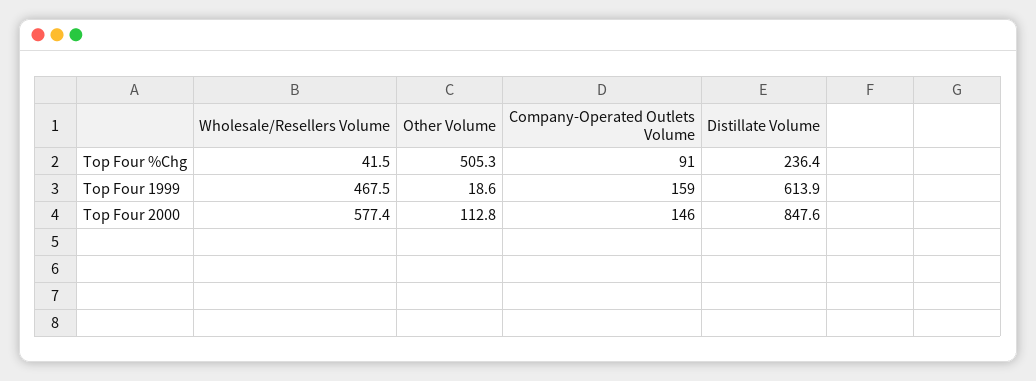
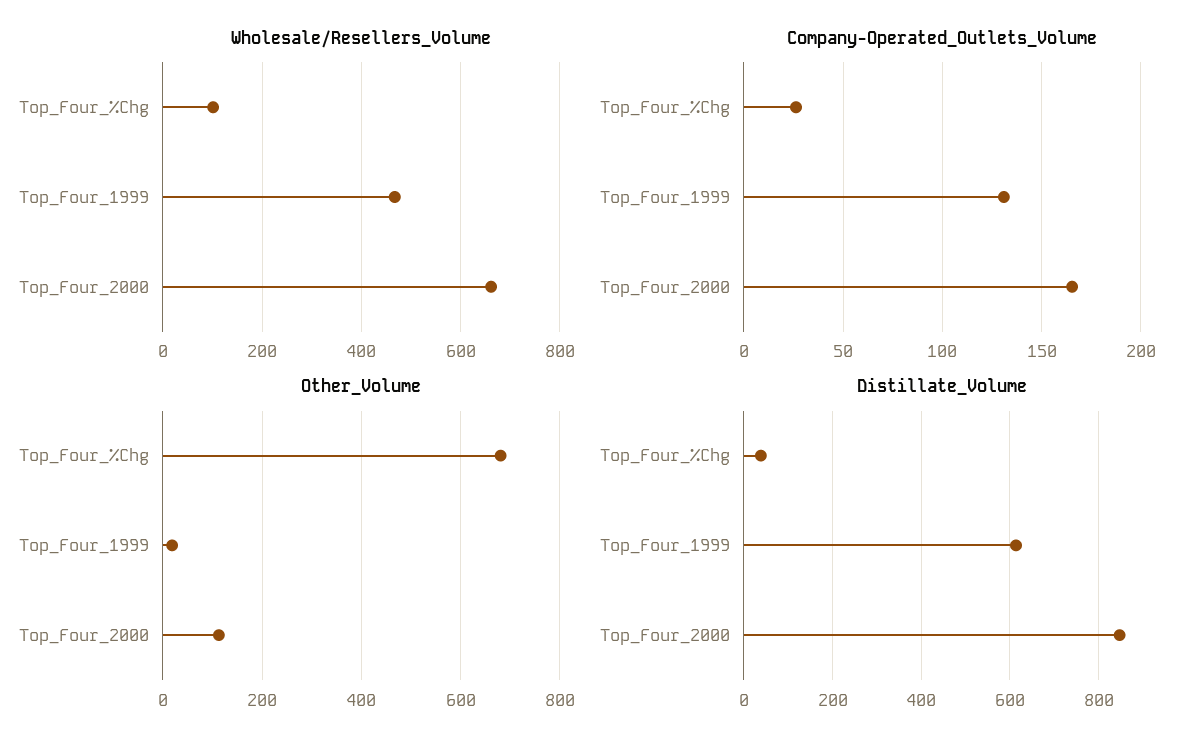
Wholesale/Resellers Volume, Top Four %Chg: 41.5 -> 100
Other Volume, Top Four %Chg: 505.3 -> 680
Company-Operated Outlets Volume, Top Four %Chg: 91 -> 25
Distillate Volume, Top Four %Chg: 236.4 -> 40
Company-Operated Outlets Volume, Top Four 1999: 159 -> 130
Wholesale/Resellers Volume, Top Four 2000: 577.4 -> 660
Company-Operated Outlets Volume, Top Four 2000: 146 -> 165

